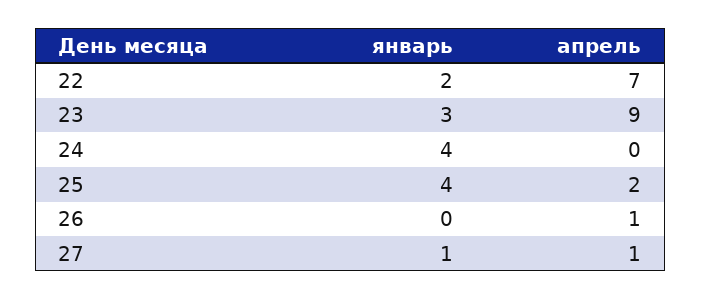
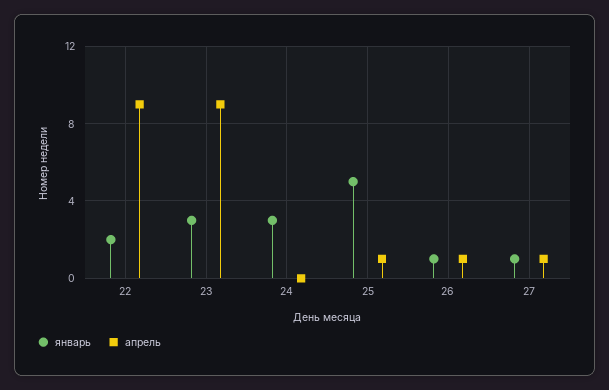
апрель, 22: 7 -> 9
январь, 24: 4 -> 3
январь, 25: 4 -> 5
апрель, 25: 2 -> 1
январь, 26: 0 -> 1

